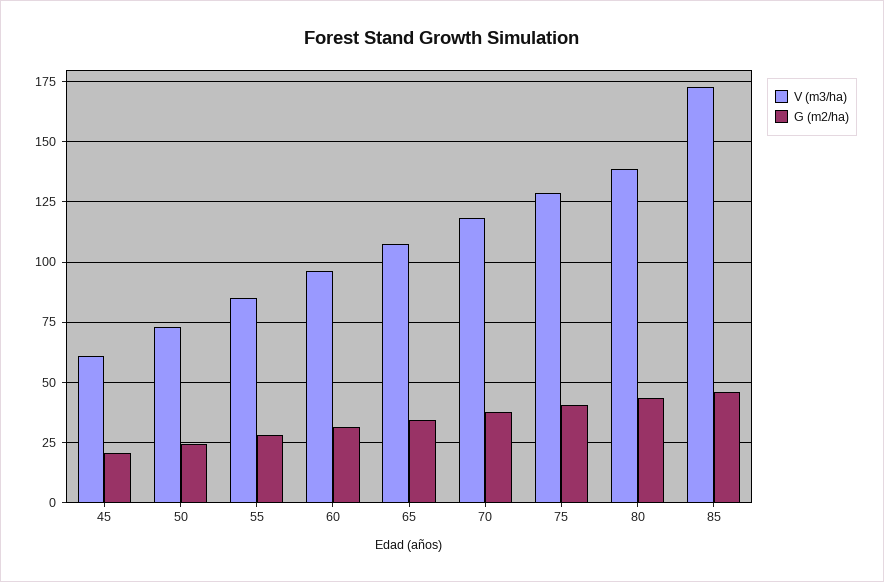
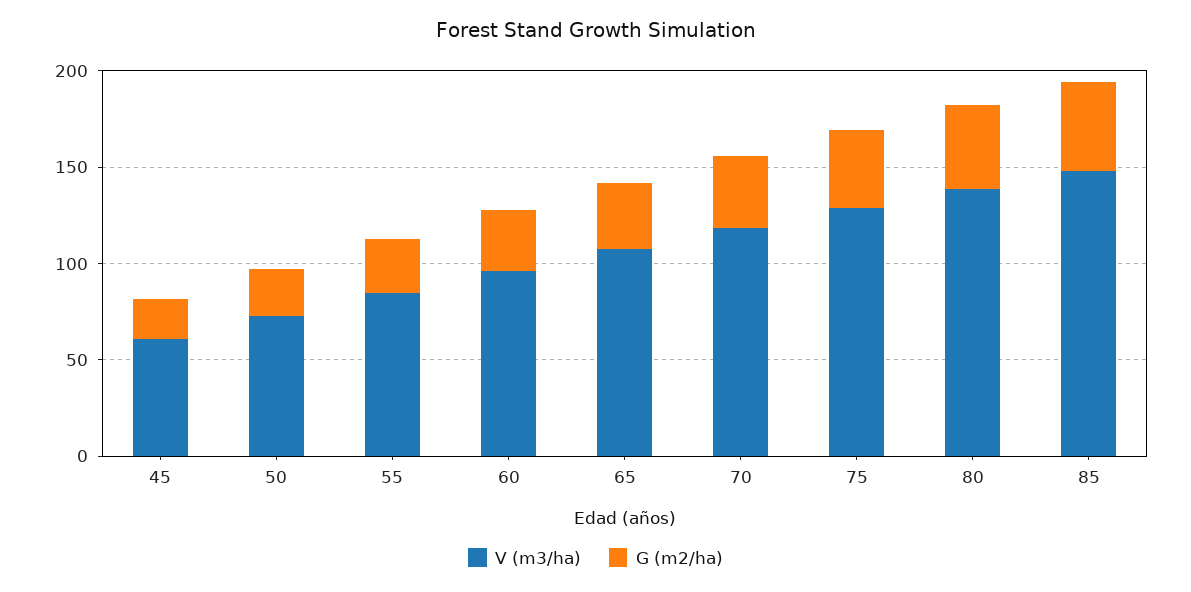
V (m3/ha), 85: 172.5 -> 150

